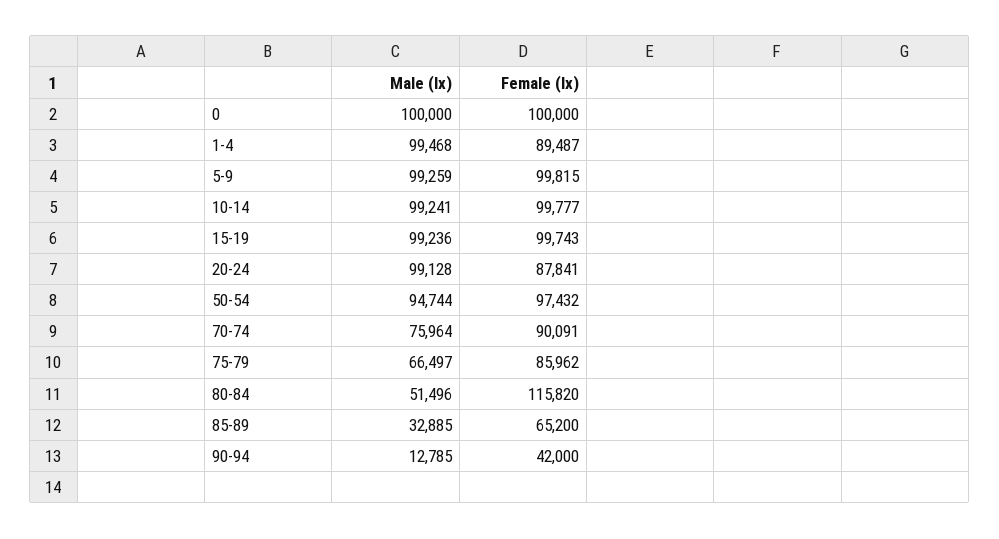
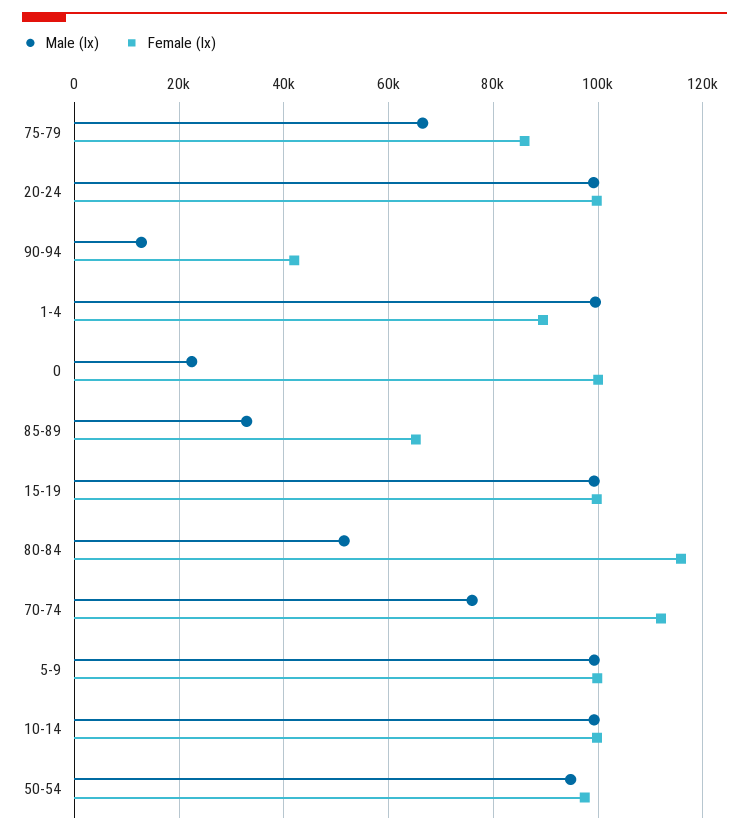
Male (lx), 0: 100000 -> 22000
Female (lx), 20-24: 87841 -> 100000
Female (lx), 70-74: 90091 -> 112000

